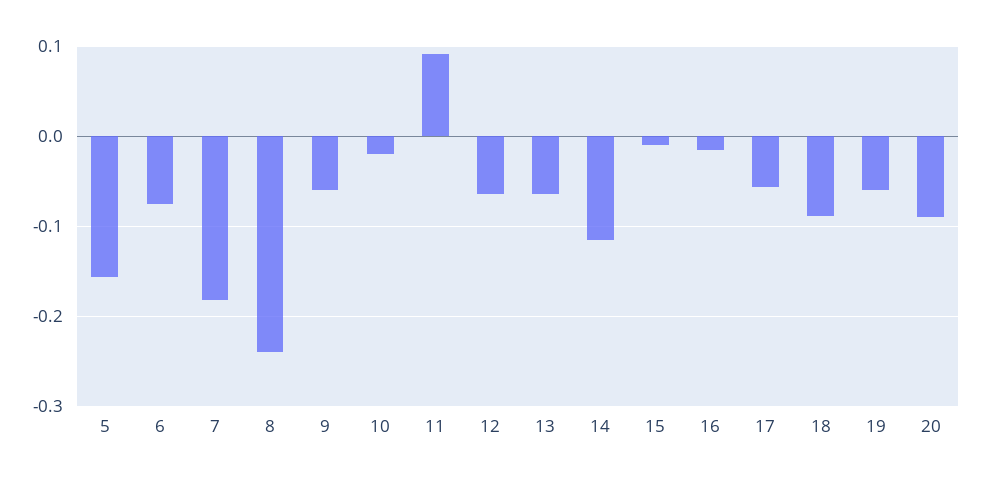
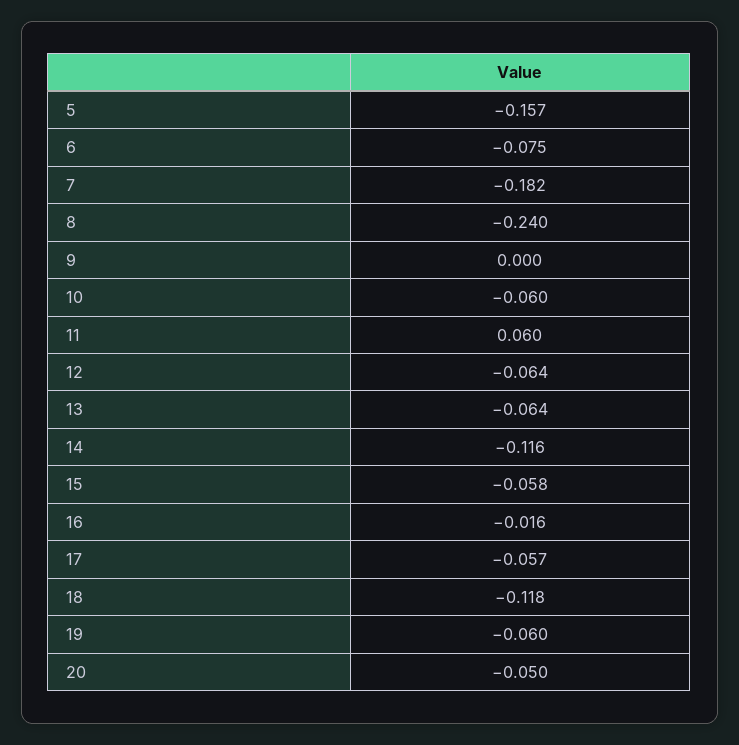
9: -0.06 -> 0
10: -0.02 -> -0.06
11: 0.09 -> 0.06
15: -0.01 -> -0.058
18: -0.09 -> -0.118
20: -0.09 -> -0.05

